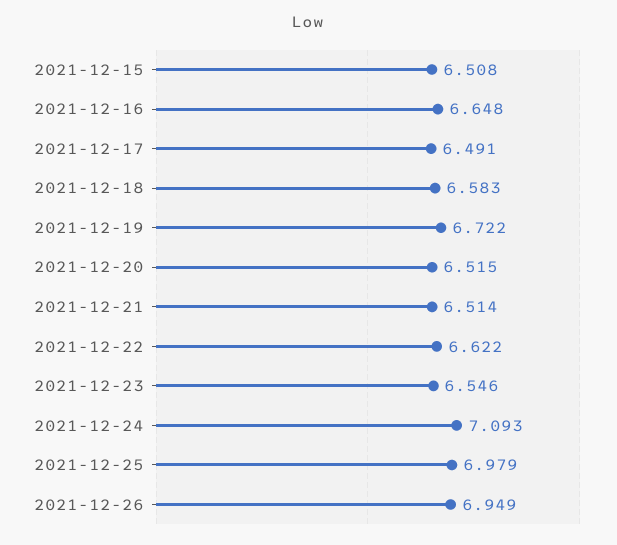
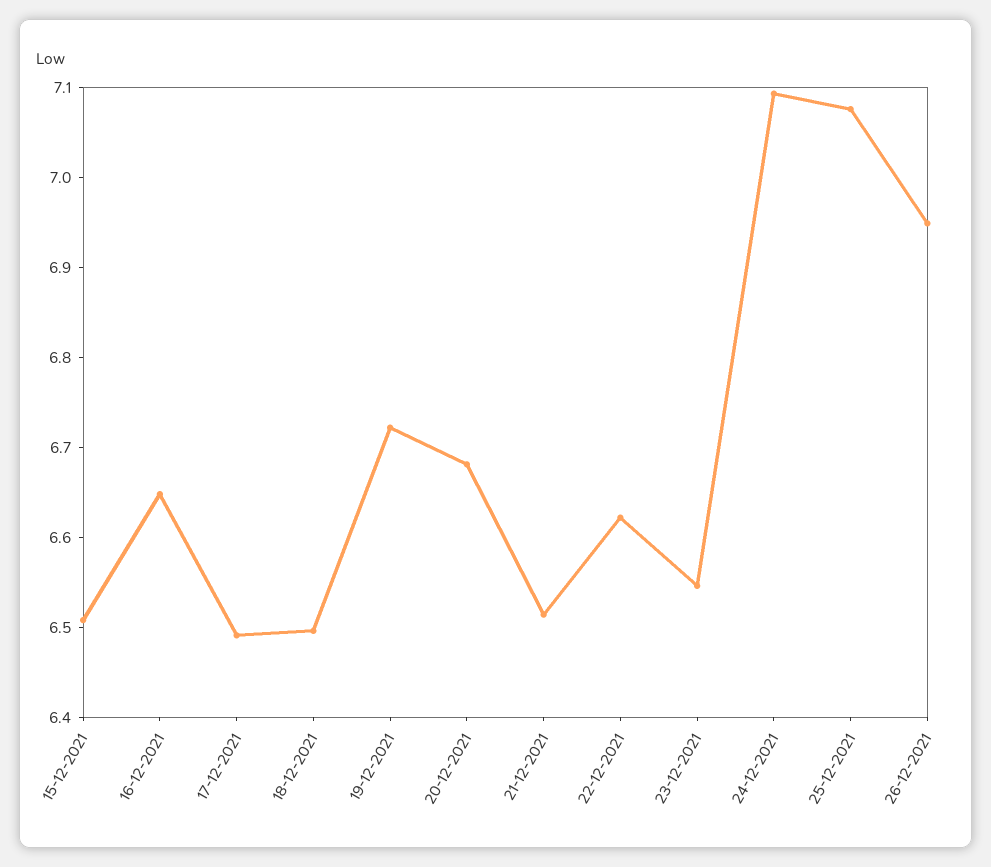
2021-12-18: 6.583 -> 6.5
2021-12-20: 6.515 -> 6.68
2021-12-25: 6.979 -> 7.08

